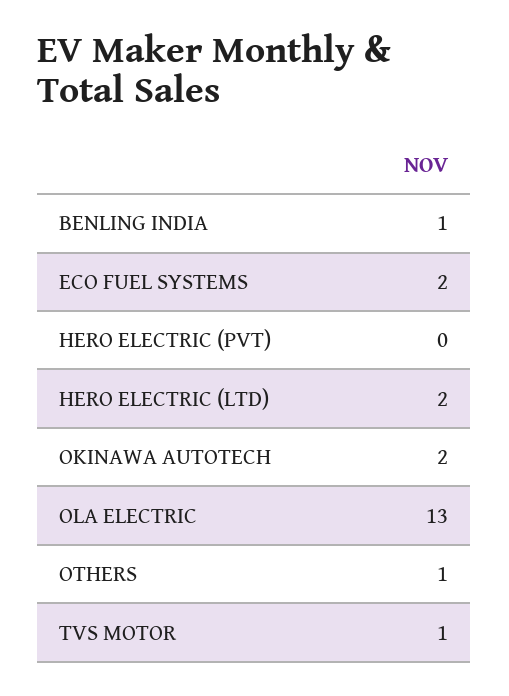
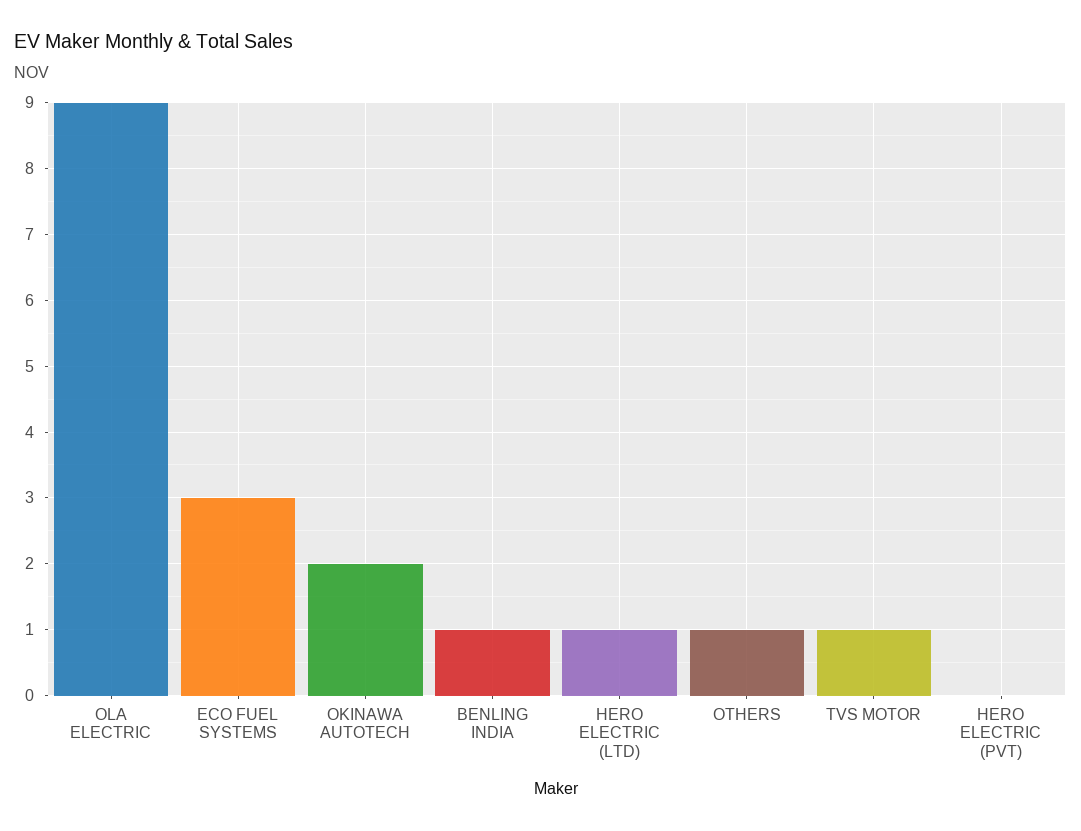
ECO FUEL SYSTEMS: 2 -> 3
HERO ELECTRIC (LTD): 2 -> 1
OLA ELECTRIC: 13 -> 9

